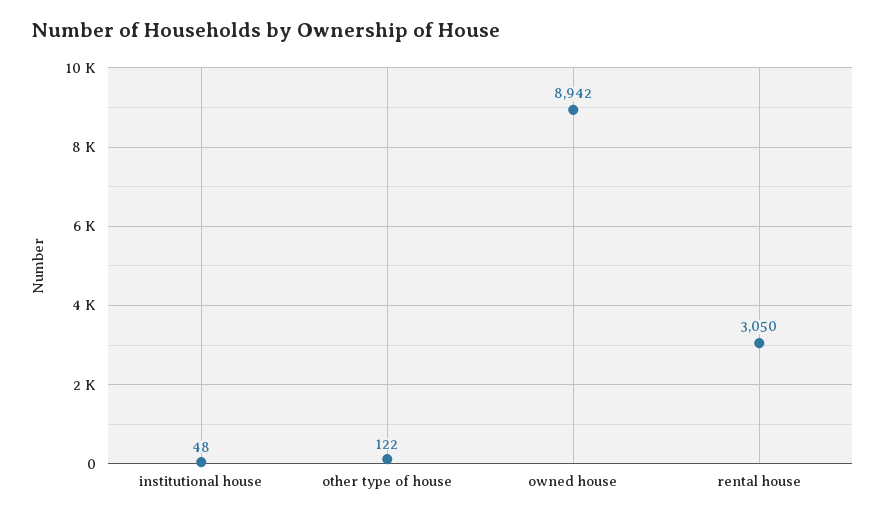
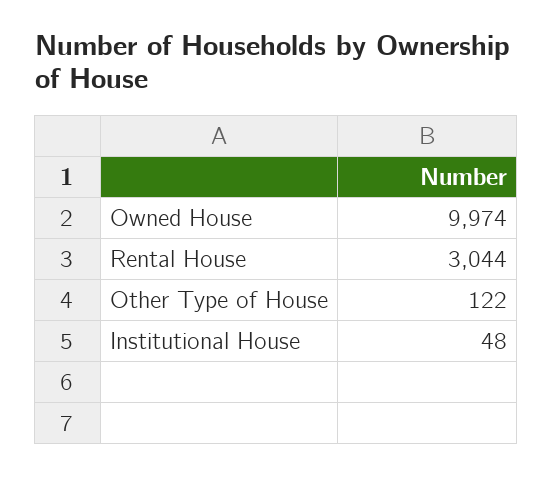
owned house: 8942 -> 9974
rental house: 3050 -> 3044

